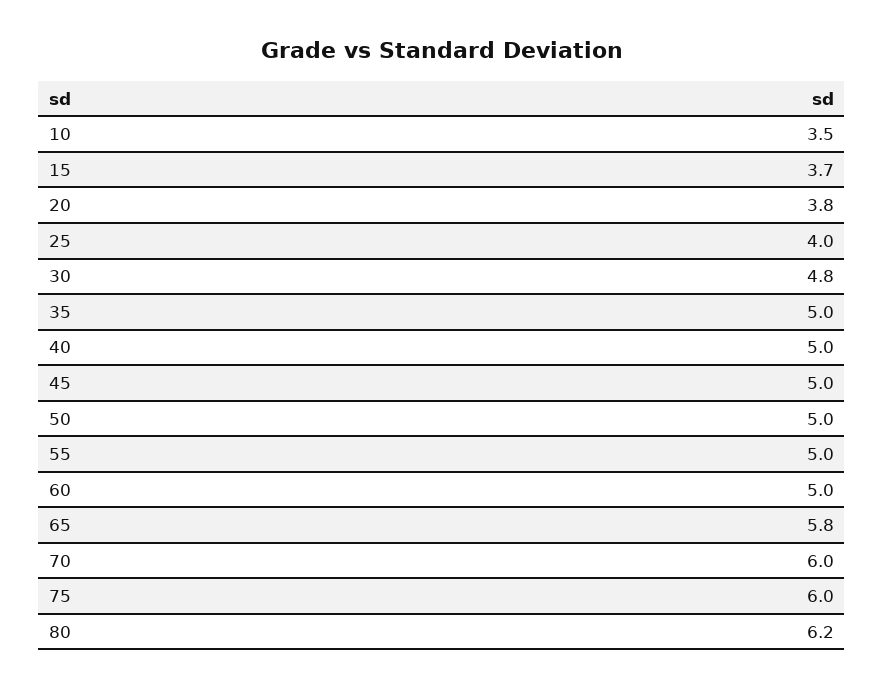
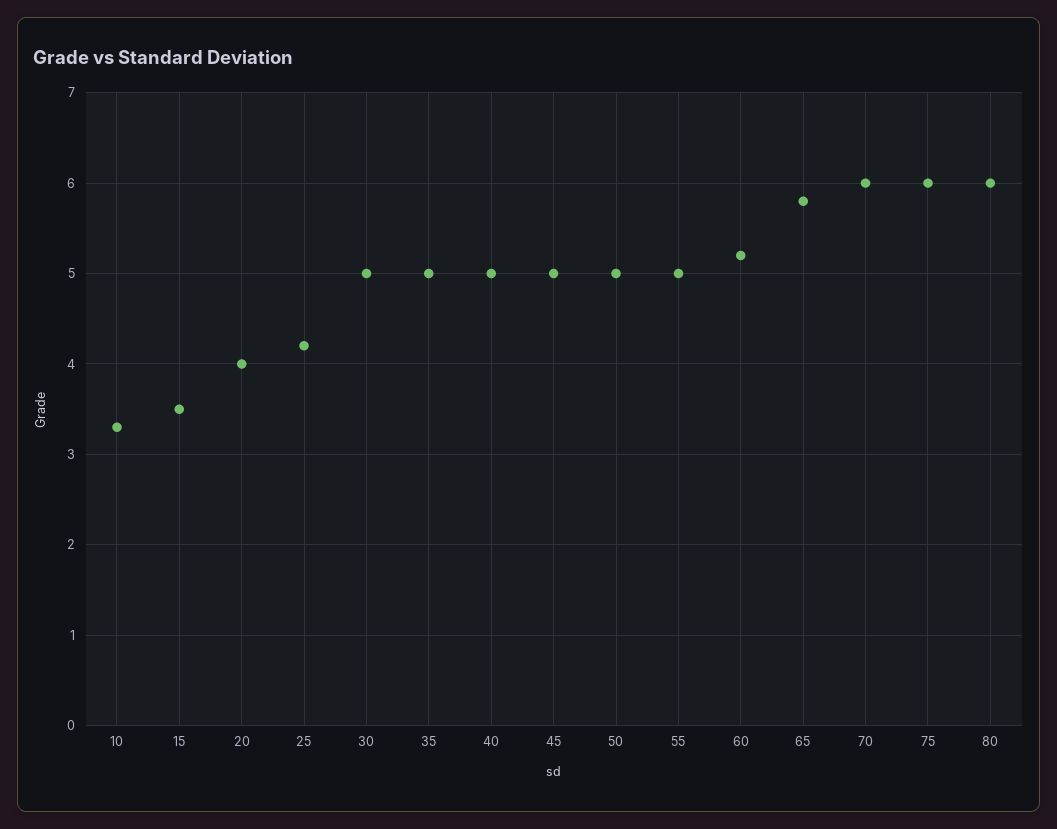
10: 3.5 -> 3.3
15: 3.7 -> 3.5
20: 3.8 -> 4
25: 4 -> 4.2
30: 4.8 -> 5
60: 5 -> 5.2
80: 6.2 -> 6

